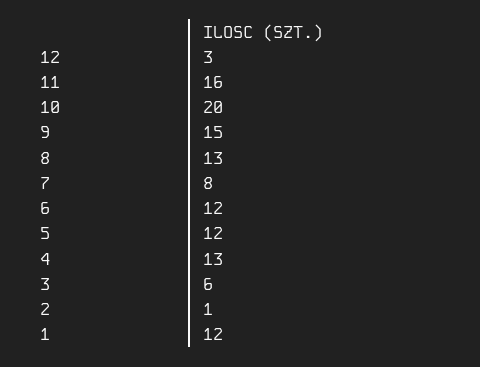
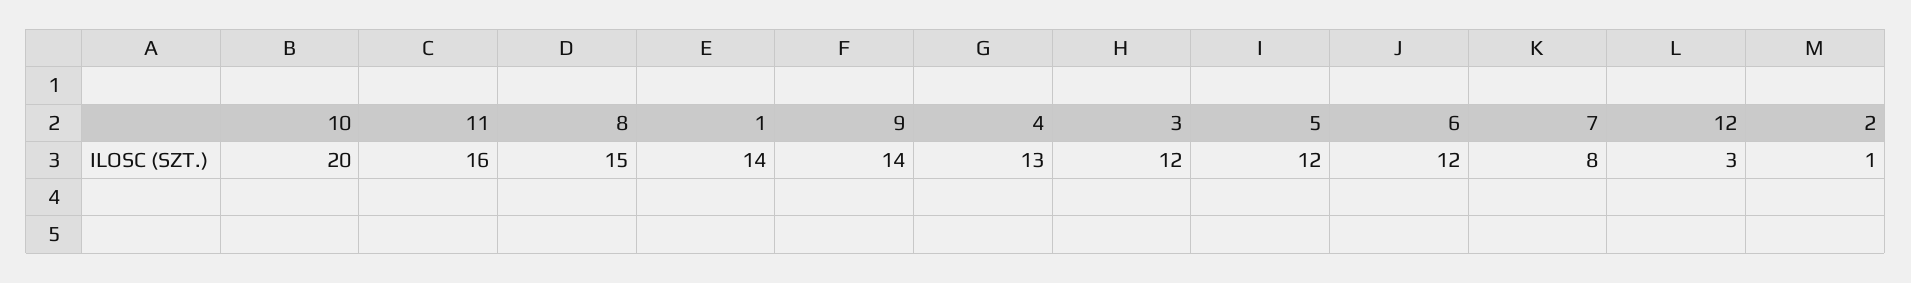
9: 15 -> 14
8: 13 -> 15
3: 6 -> 12
1: 12 -> 14

